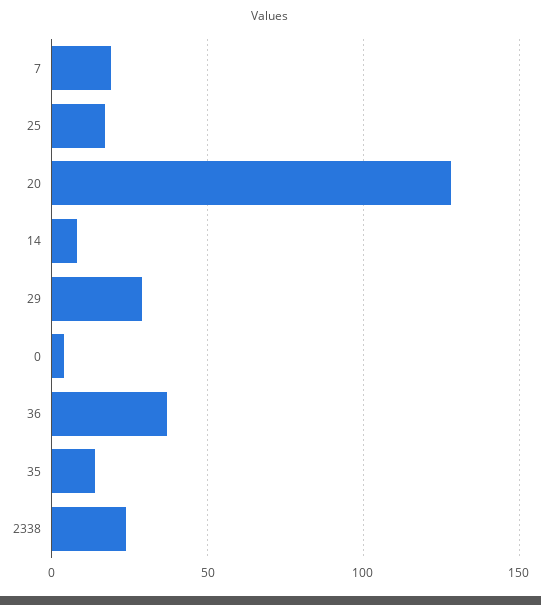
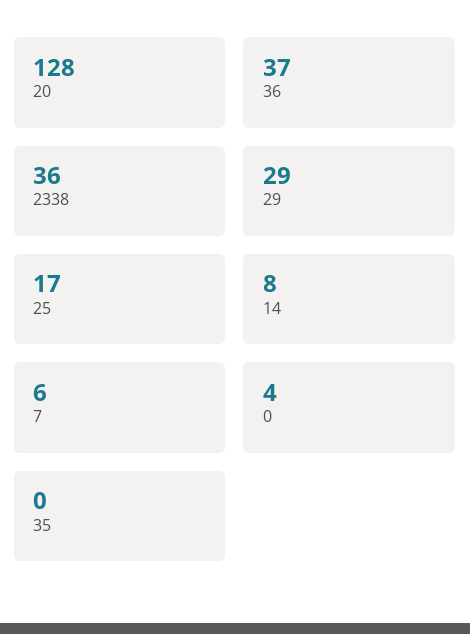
7: 20 -> 6
35: 15 -> 0
2338: 25 -> 36

